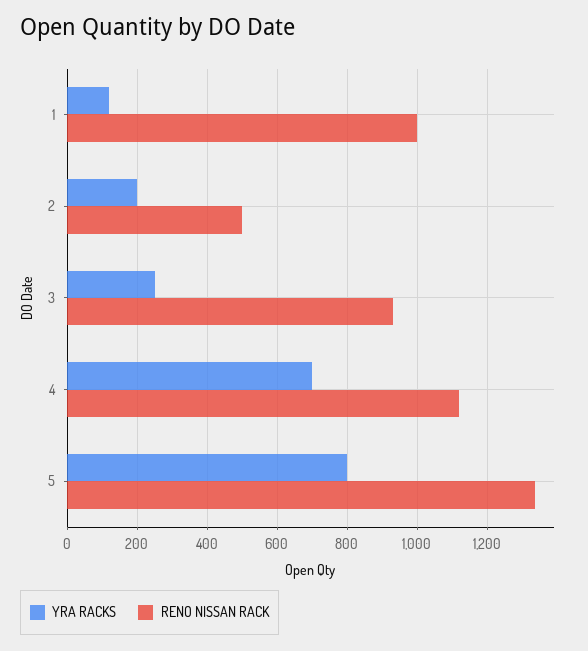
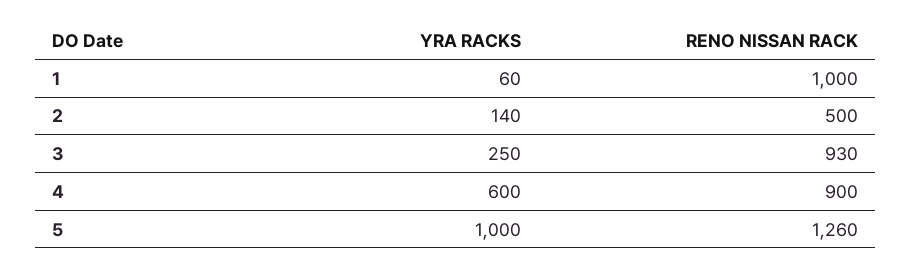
YRA RACKS, 1: 120 -> 60
YRA RACKS, 2: 200 -> 140
YRA RACKS, 4: 700 -> 600
RENO NISSAN RACK, 4: 1120 -> 900
YRA RACKS, 5: 800 -> 1000
RENO NISSAN RACK, 5: 1340 -> 1260

